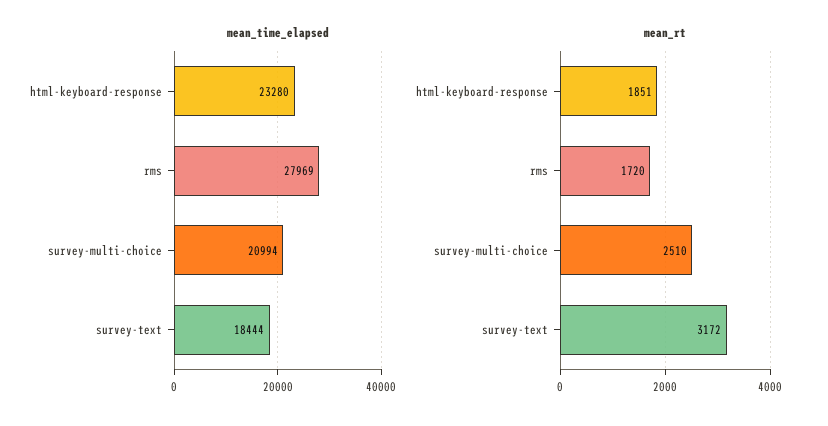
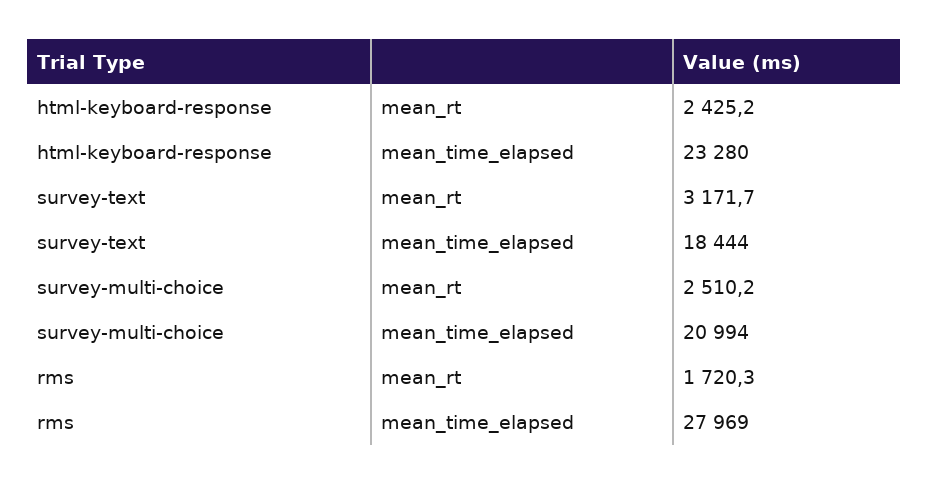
mean_rt, html-keyboard-response: 1851 -> 2425.2

